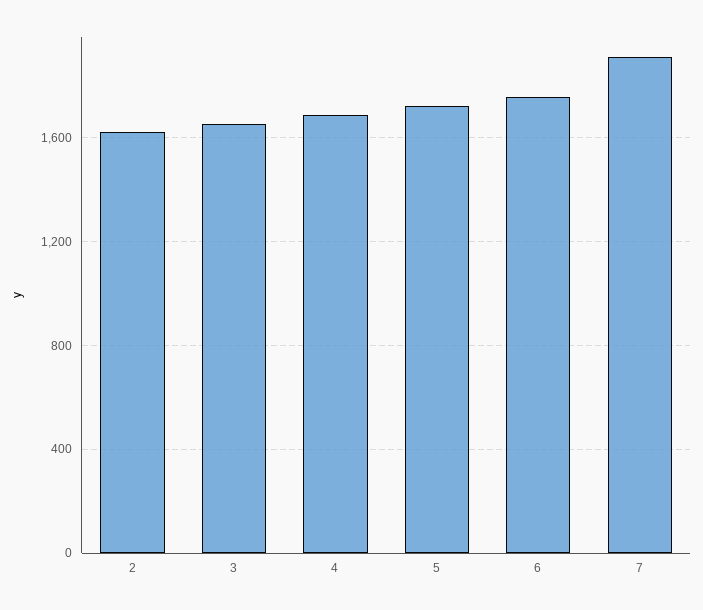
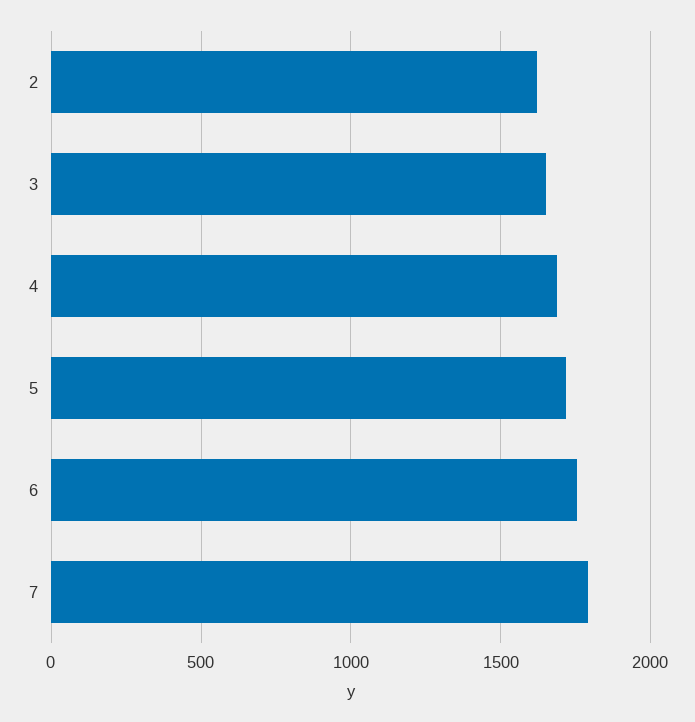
7: 1900 -> 1800

